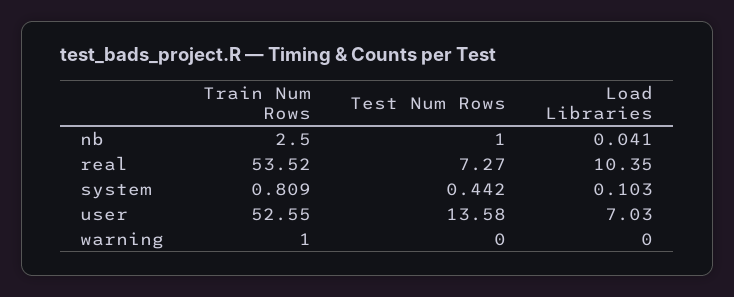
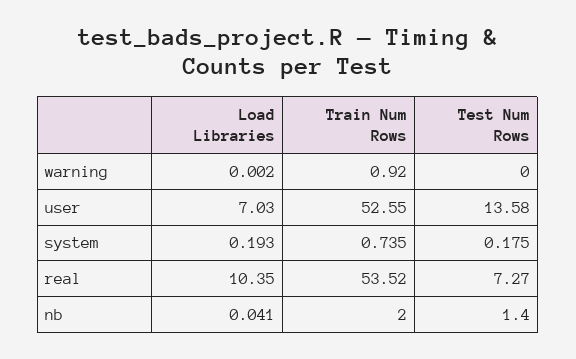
Train Num Rows, nb: 2.5 -> 2
Test Num Rows, nb: 1 -> 1.4
Train Num Rows, system: 0.809 -> 0.735
Test Num Rows, system: 0.442 -> 0.175
Load Libraries, system: 0.103 -> 0.193
Train Num Rows, warning: 1 -> 0.92
Load Libraries, warning: 0 -> 0.002

